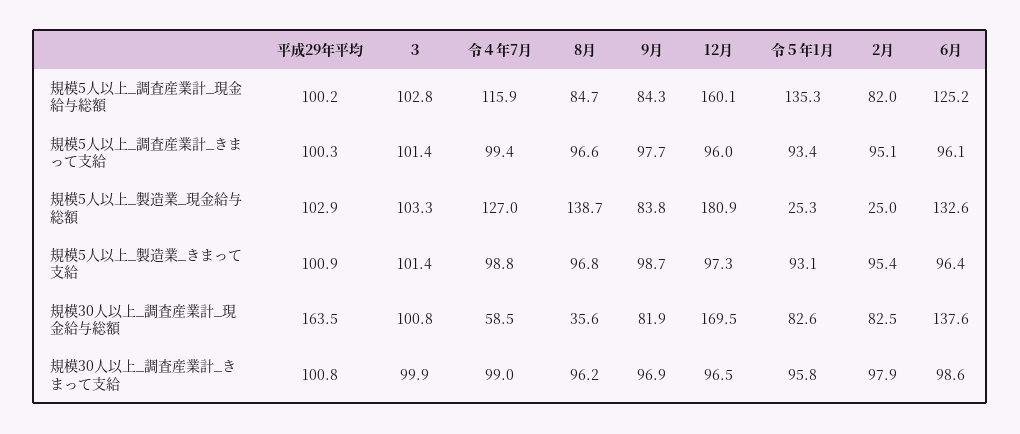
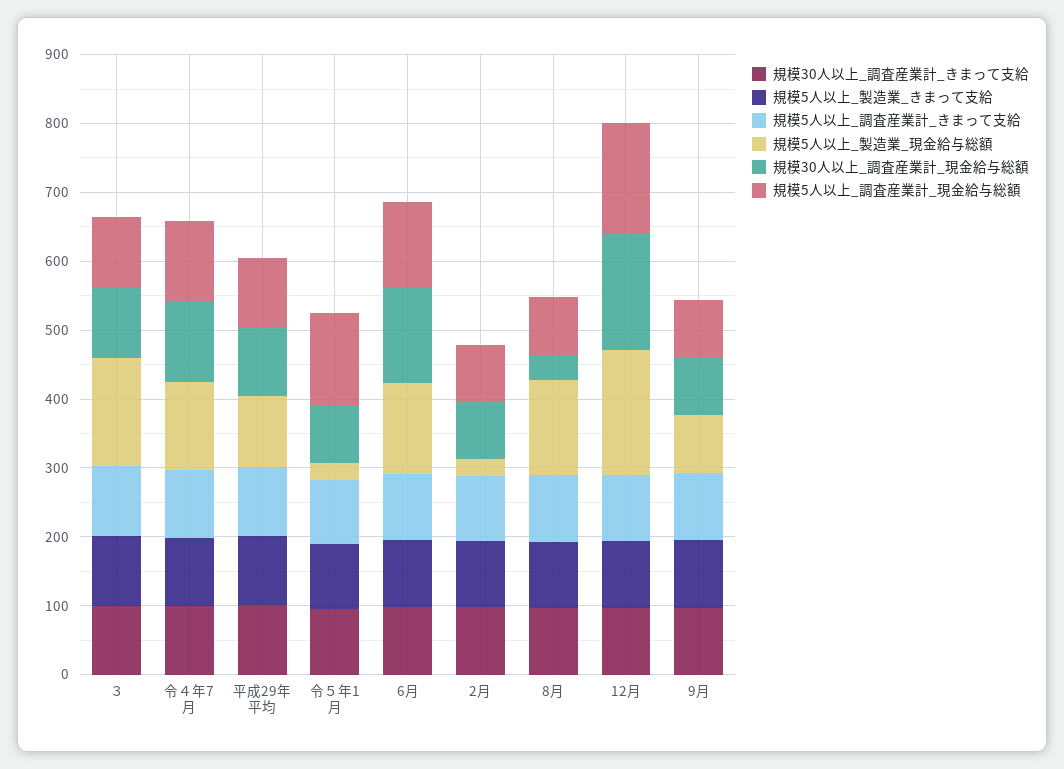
規模5人以上_製造業_現金給与総額, ３: 103.3 -> 160
規模30人以上_調査産業計_現金給与総額, 平成29年平均: 163.5 -> 100
規模30人以上_調査産業計_現金給与総額, 令４年7月: 58.5 -> 120

